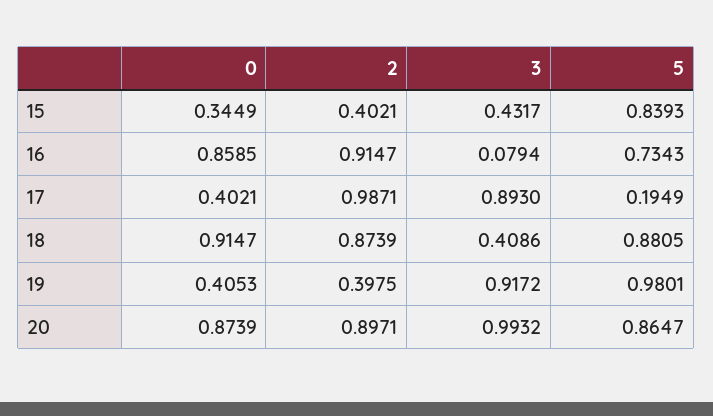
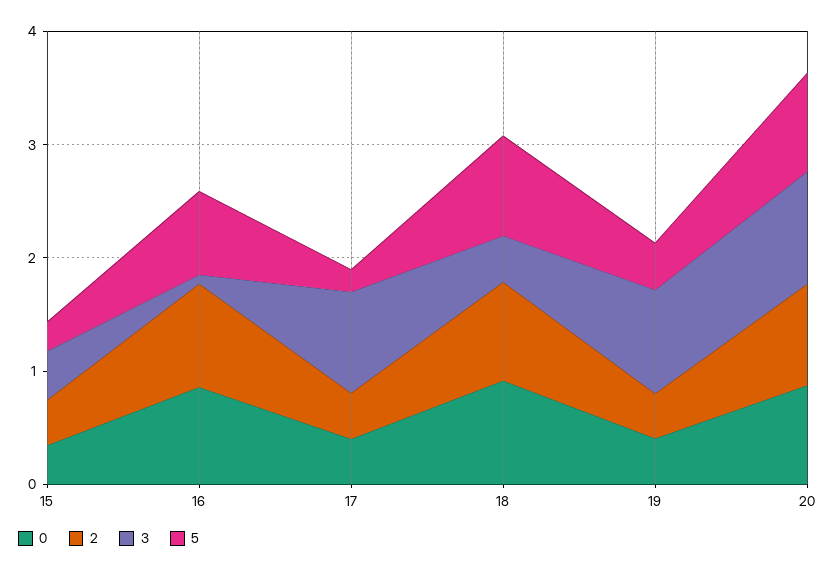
5, 15: 0.8393 -> 0.2
2, 17: 0.9871 -> 0.4
5, 19: 0.9801 -> 0.4

